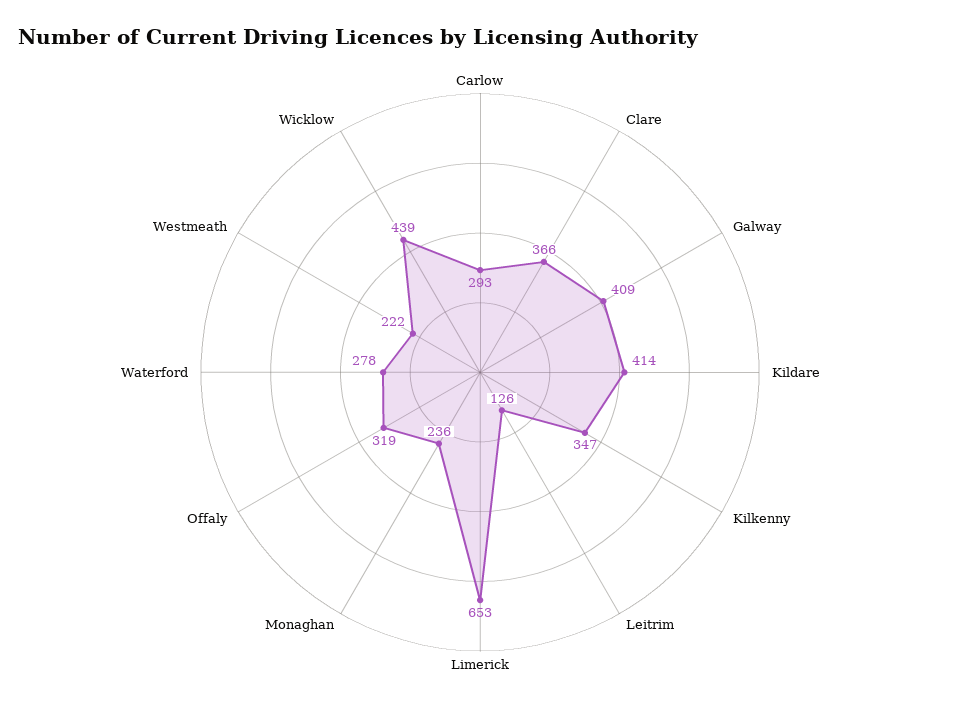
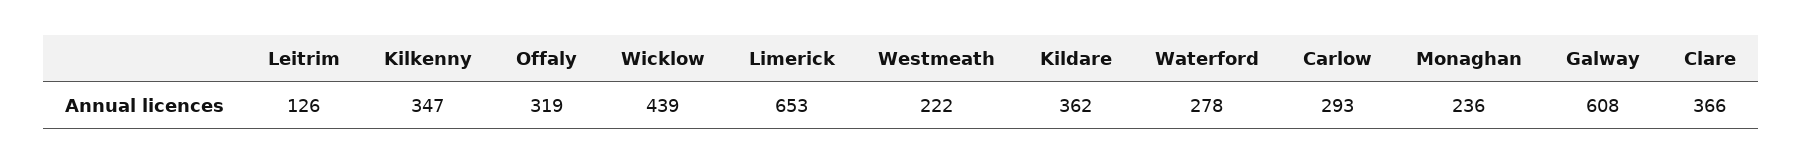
Galway: 409 -> 608
Kildare: 414 -> 362

